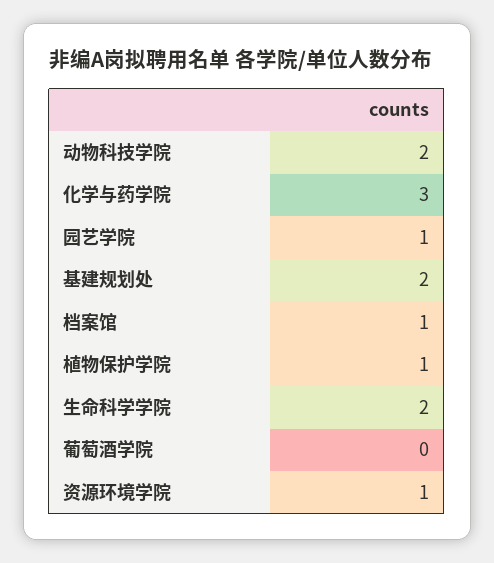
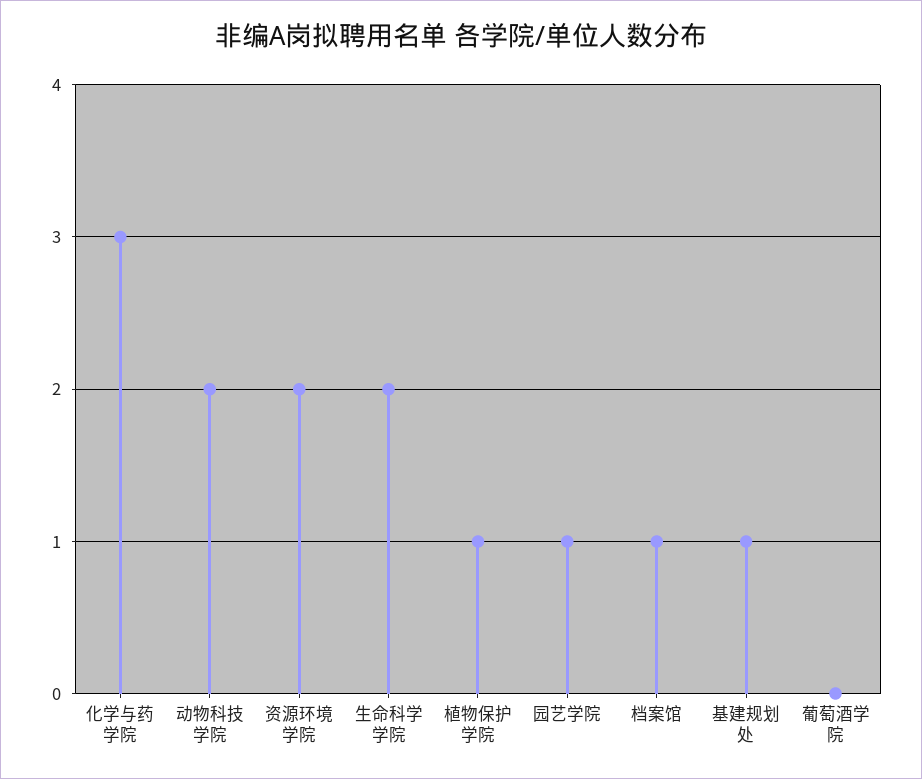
基建规划处: 2 -> 1
资源环境学院: 1 -> 2

